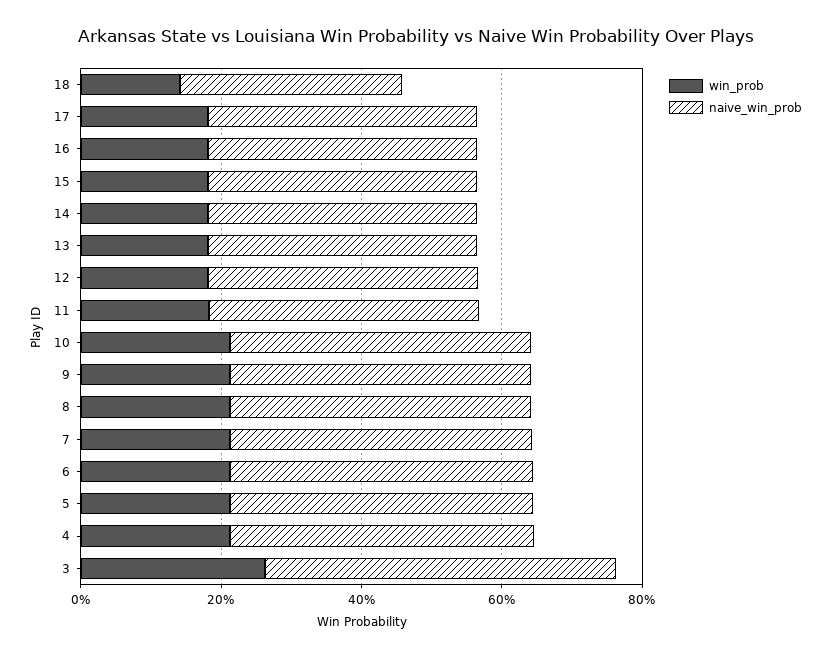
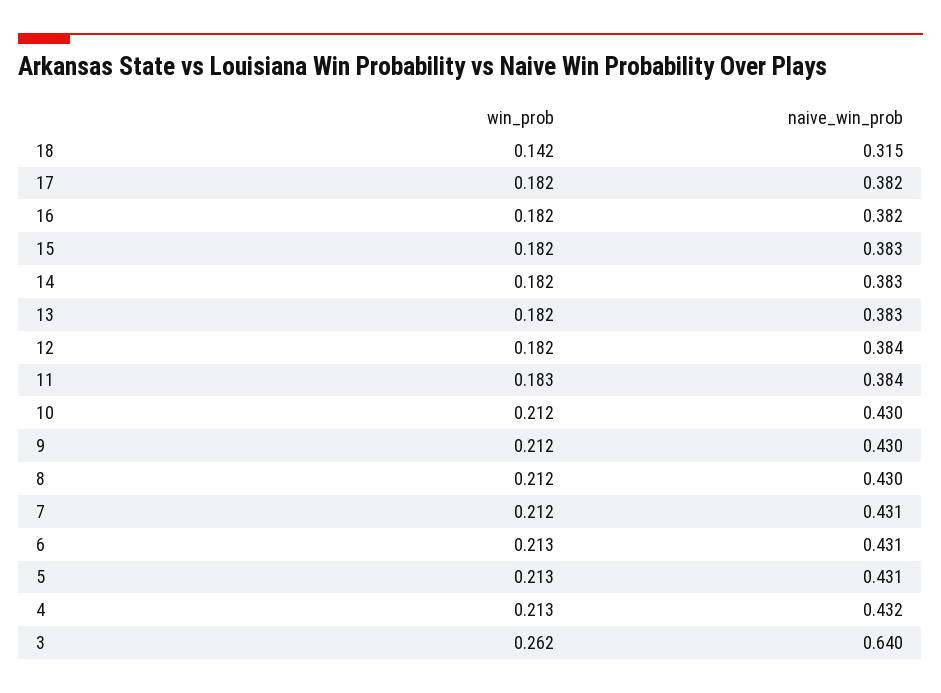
naive_win_prob, 3: 0.5 -> 0.64

